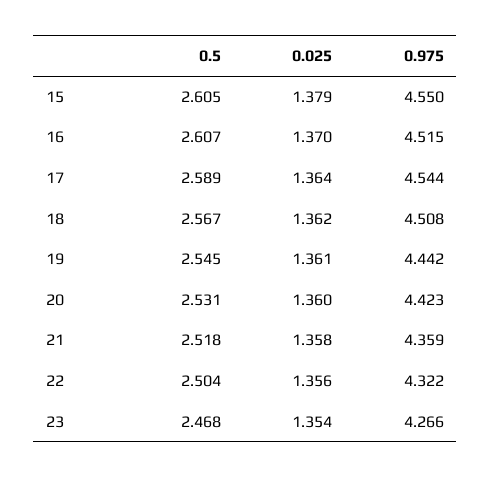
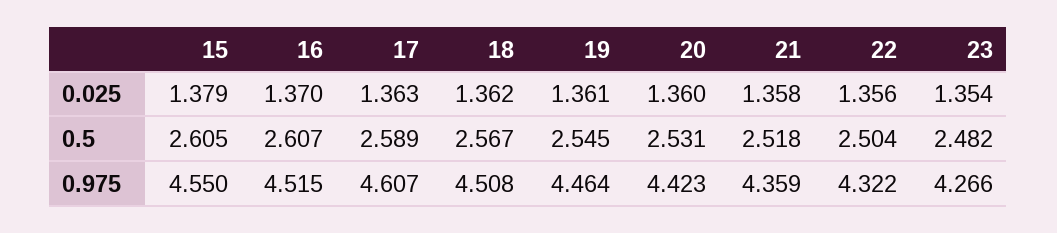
0.025, 17: 1.364 -> 1.363
0.975, 17: 4.544 -> 4.607
0.975, 19: 4.442 -> 4.464
0.5, 23: 2.468 -> 2.482

